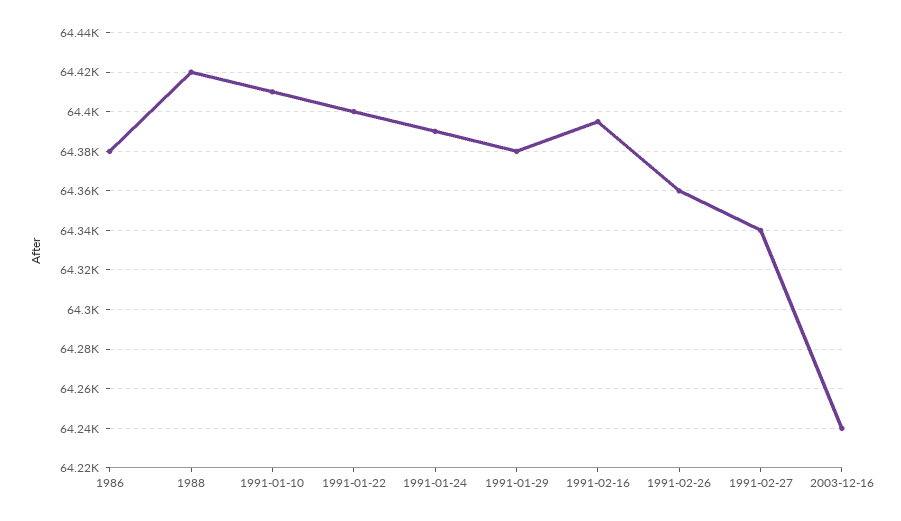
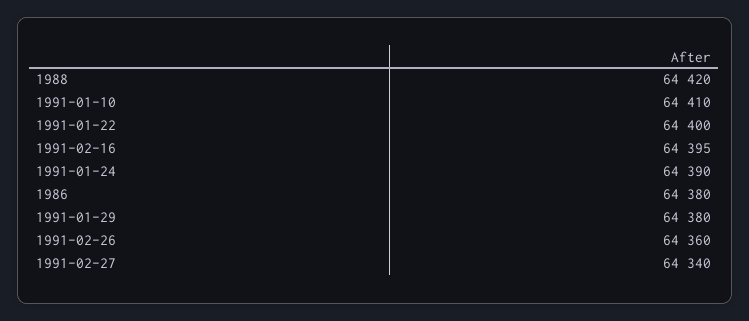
2003-12-16: 64240 -> none

